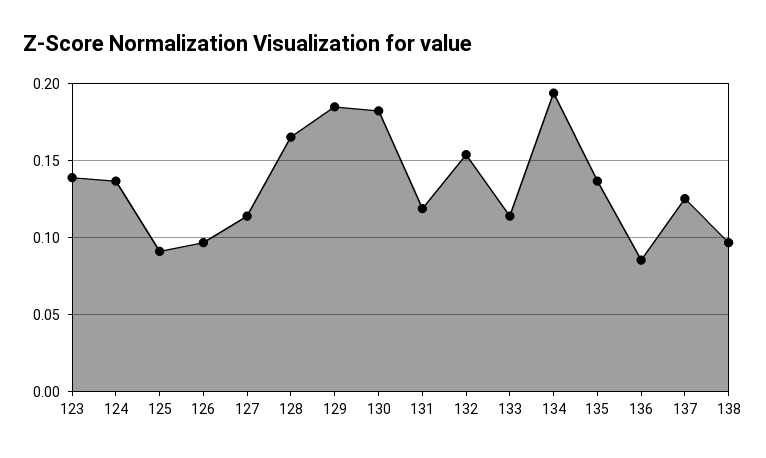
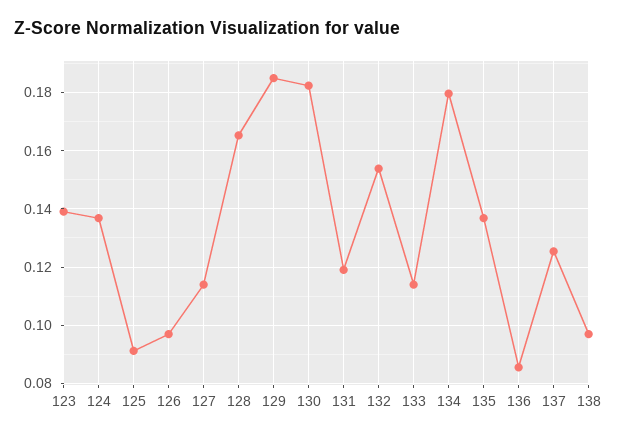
134: 0.195 -> 0.18

